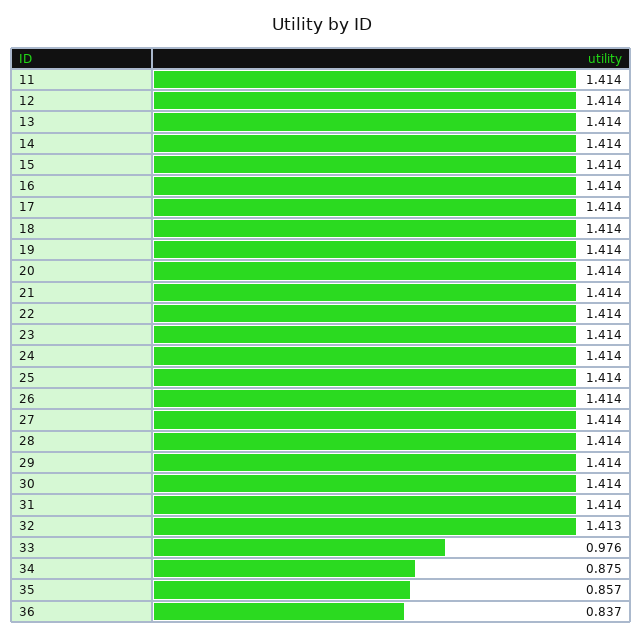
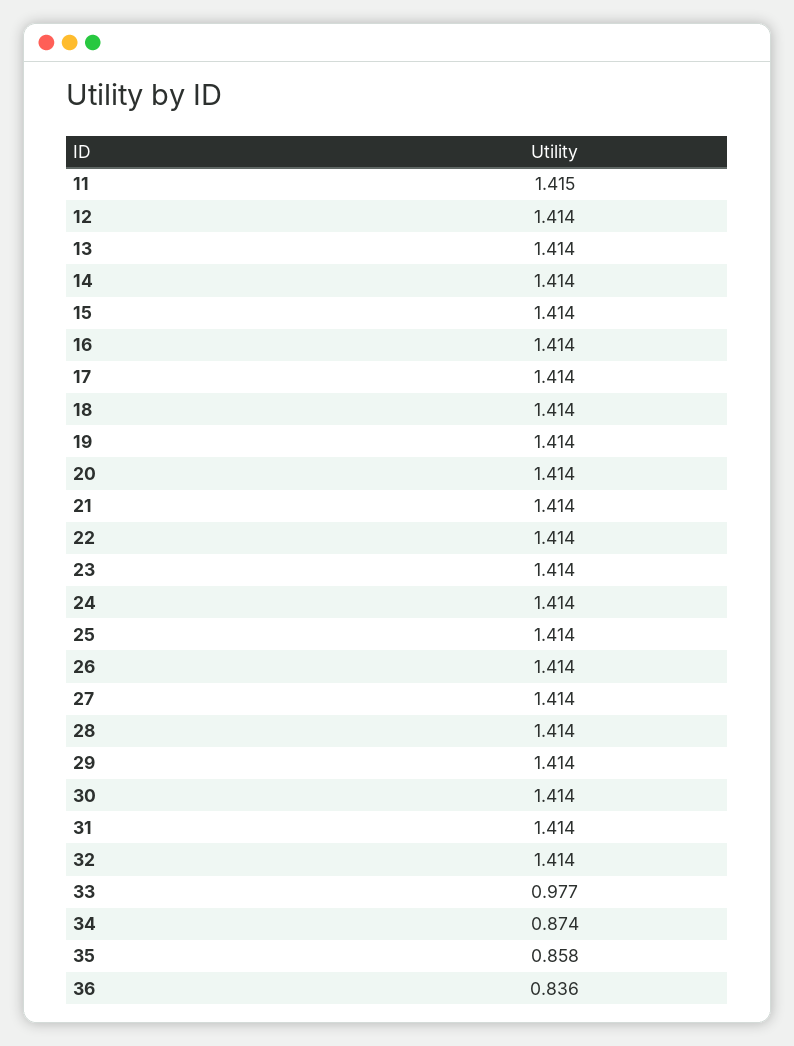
11: 1.414 -> 1.415
32: 1.413 -> 1.414
33: 0.976 -> 0.977
34: 0.875 -> 0.874
35: 0.857 -> 0.858
36: 0.837 -> 0.836

